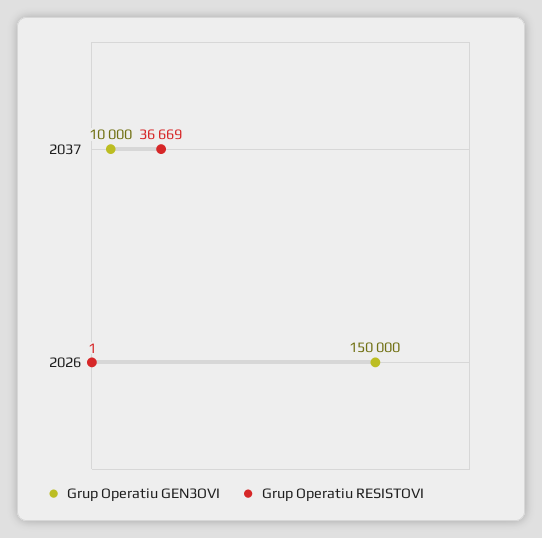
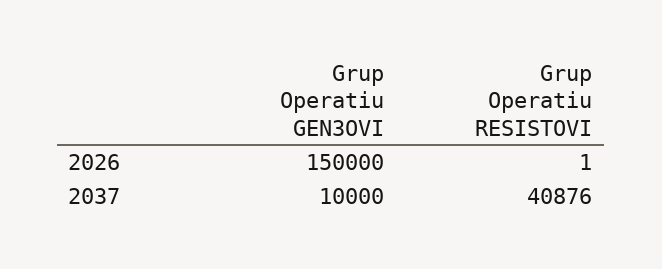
Grup Operatiu RESISTOVI, 2037: 36669 -> 40876

